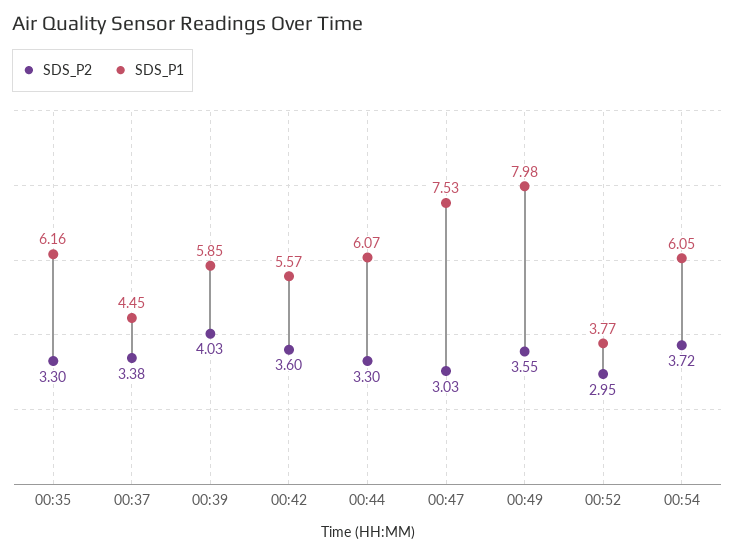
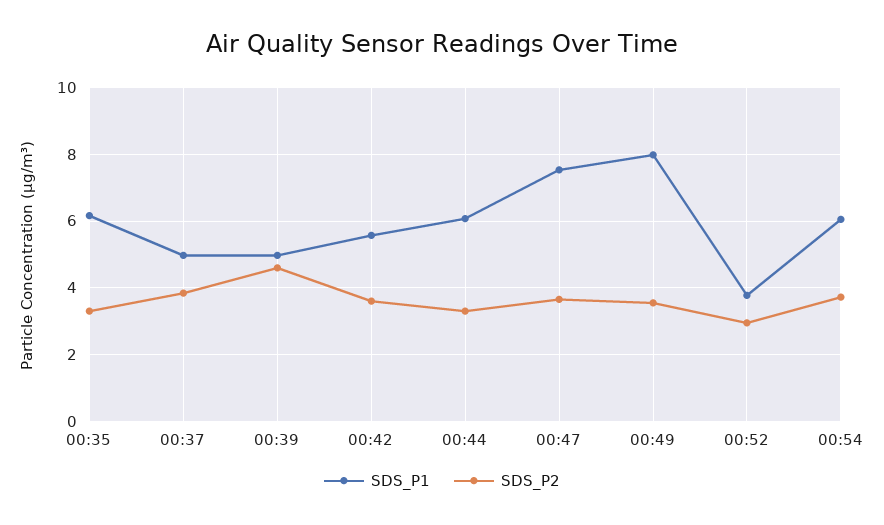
SDS_P2, 00:37: 3.38 -> 3.8
SDS_P1, 00:37: 4.45 -> 5
SDS_P2, 00:39: 4.03 -> 4.6
SDS_P1, 00:39: 5.85 -> 5
SDS_P2, 00:47: 3.03 -> 3.6

